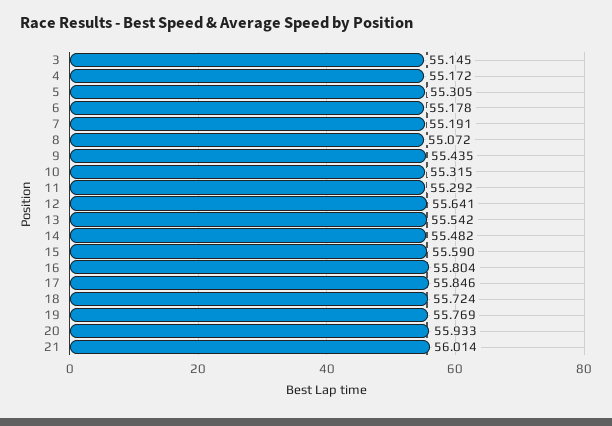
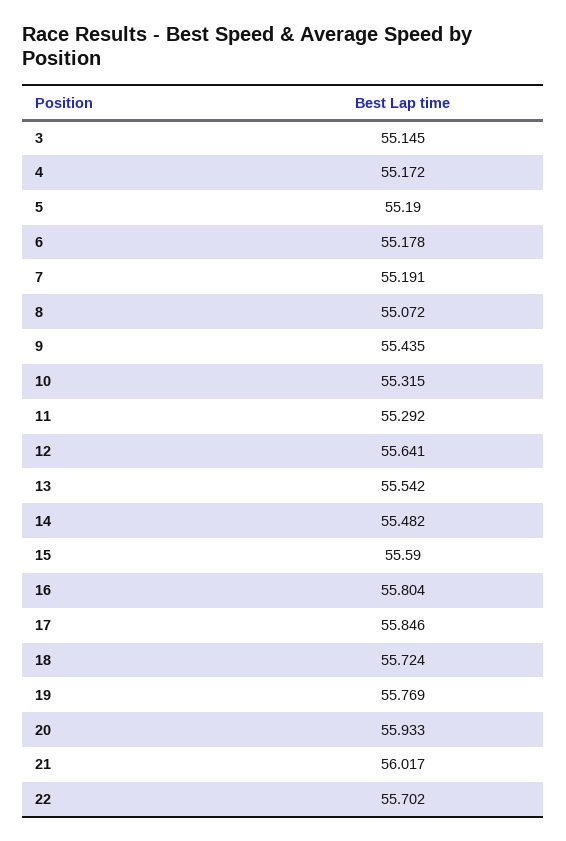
5: 55.305 -> 55.19
21: 56.014 -> 56.017
22: none -> 55.702

